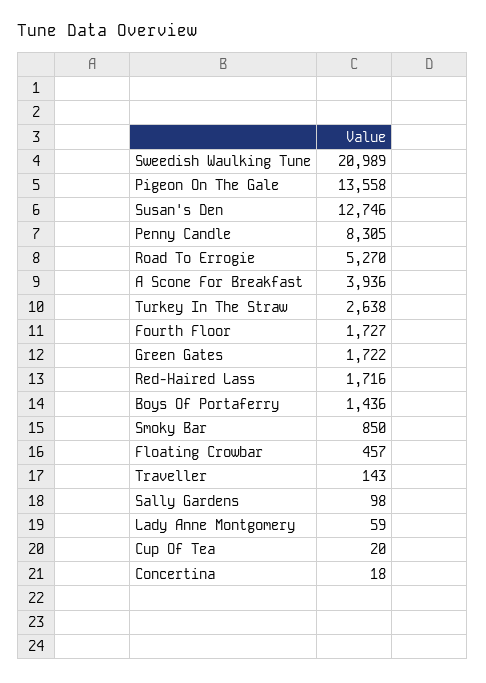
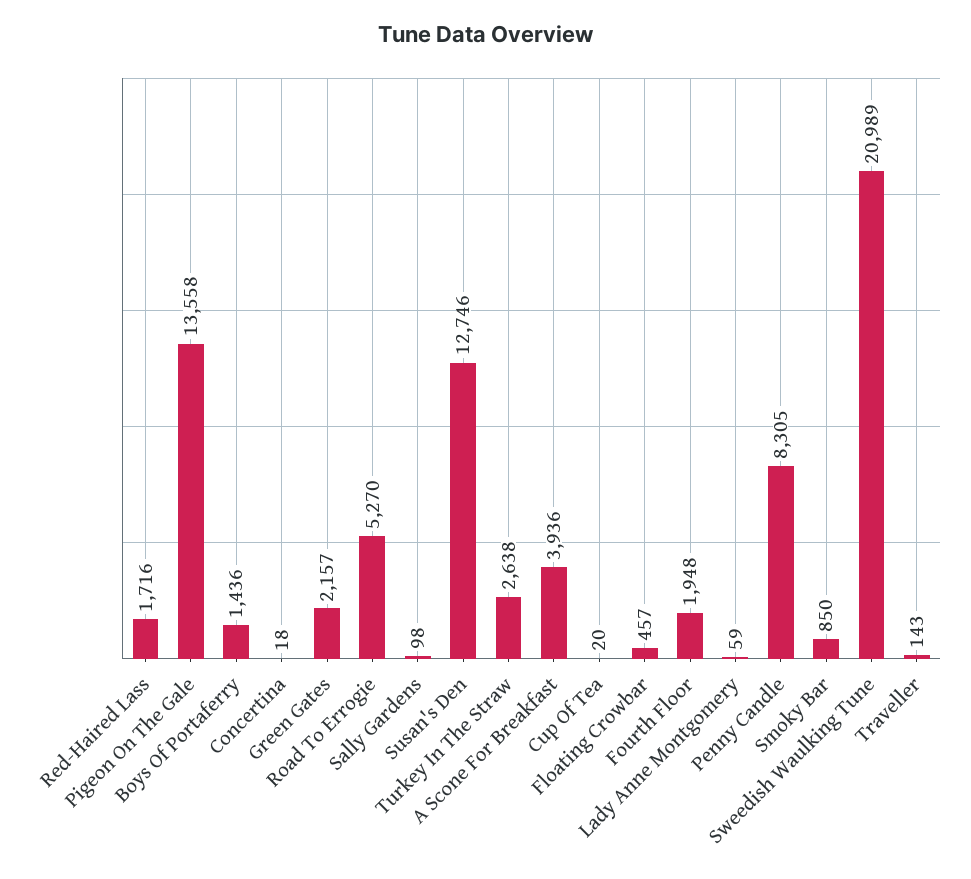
Fourth Floor: 1727 -> 1948
Green Gates: 1722 -> 2157

